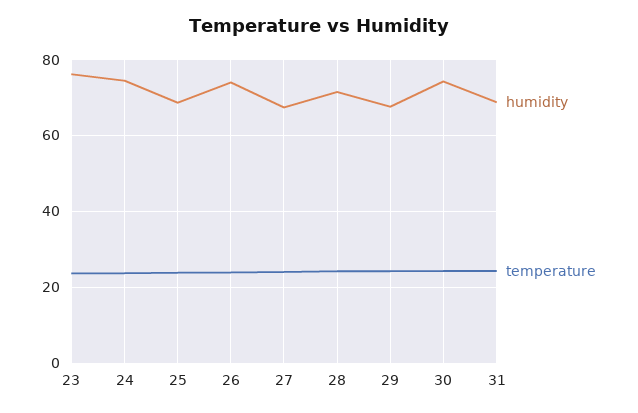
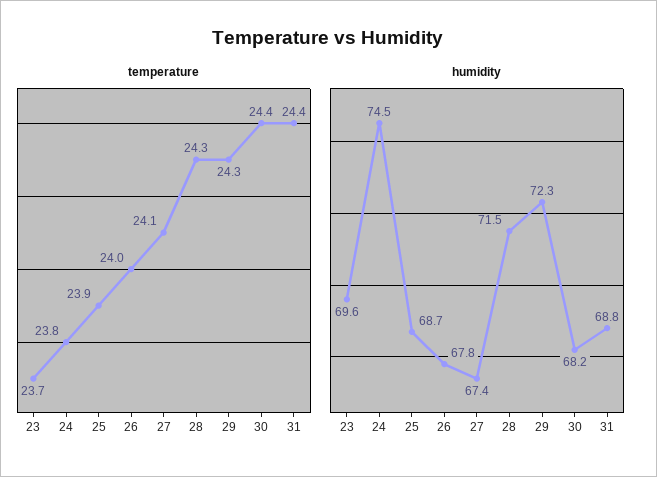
humidity, 23: 76 -> 69.6
humidity, 26: 74 -> 67.8
humidity, 29: 68 -> 72.3
humidity, 30: 74 -> 68.2

